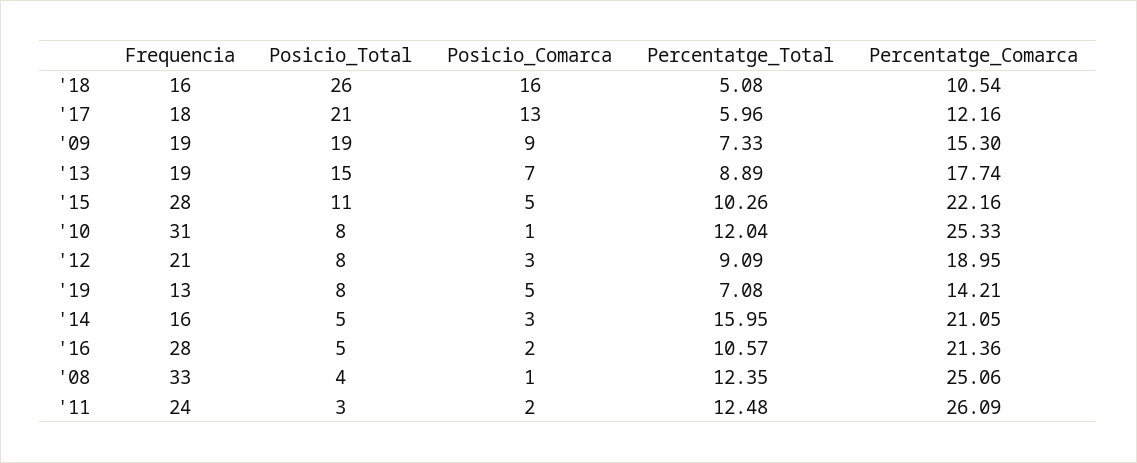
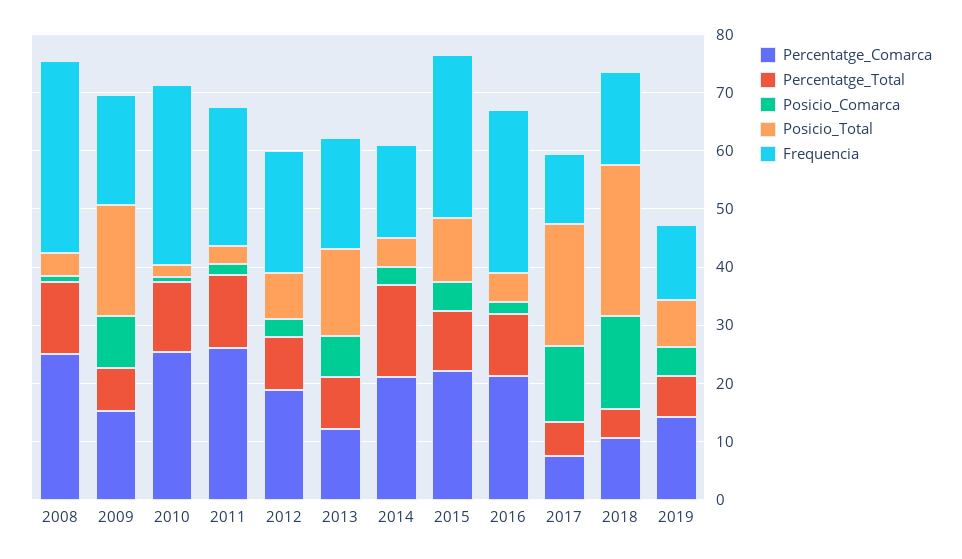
Frequencia, '17: 18 -> 12
Percentatge_Comarca, '17: 12.16 -> 8
Percentatge_Comarca, '13: 17.74 -> 12
Posicio_Total, '10: 8 -> 2

